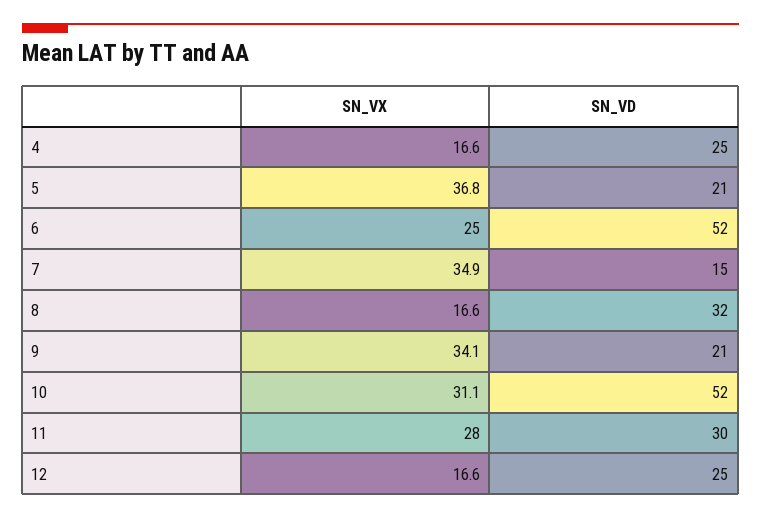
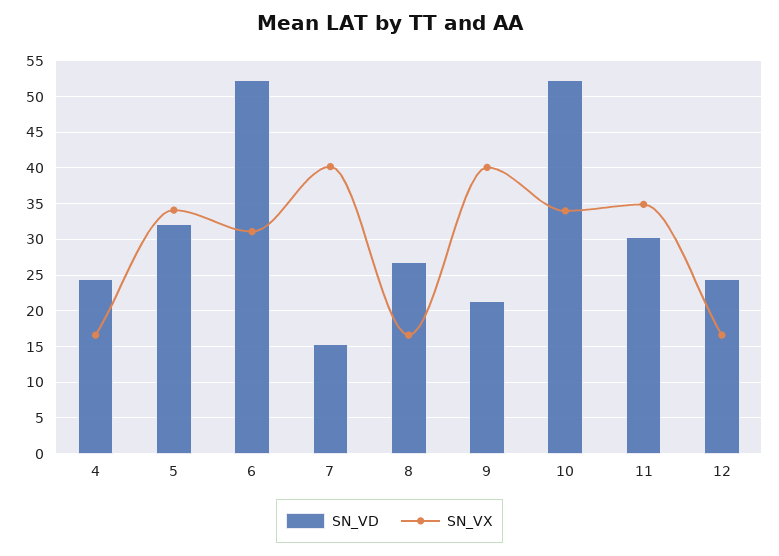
SN_VX, 5: 36.8 -> 34
SN_VD, 5: 21 -> 32
SN_VX, 6: 25 -> 31
SN_VX, 7: 34.9 -> 40
SN_VD, 8: 32 -> 27
SN_VX, 9: 34.1 -> 40
SN_VX, 10: 31.1 -> 34
SN_VX, 11: 28 -> 35

